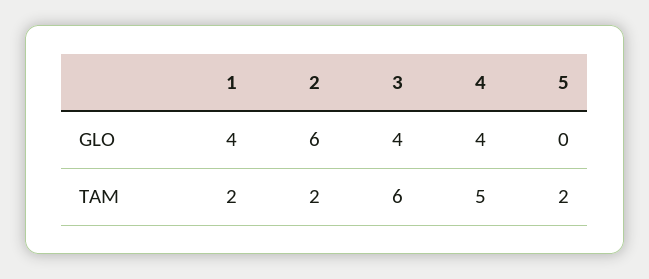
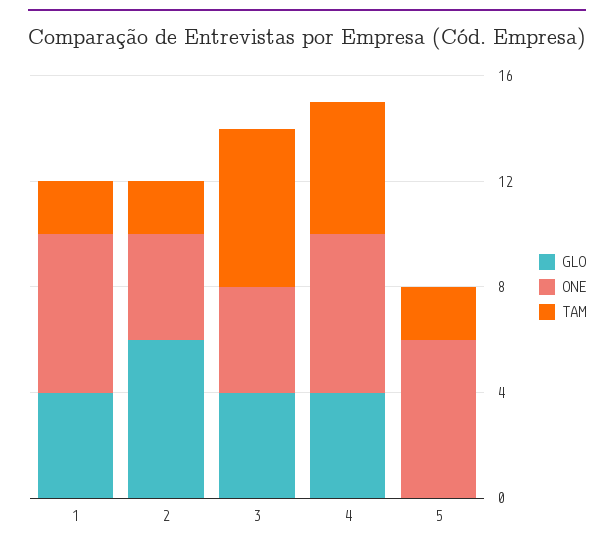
ONE, 1: none -> 6
ONE, 2: none -> 4
ONE, 3: none -> 4
ONE, 4: none -> 6
ONE, 5: none -> 6

